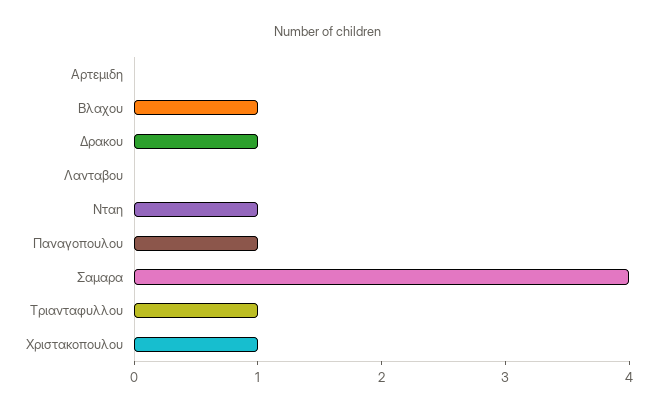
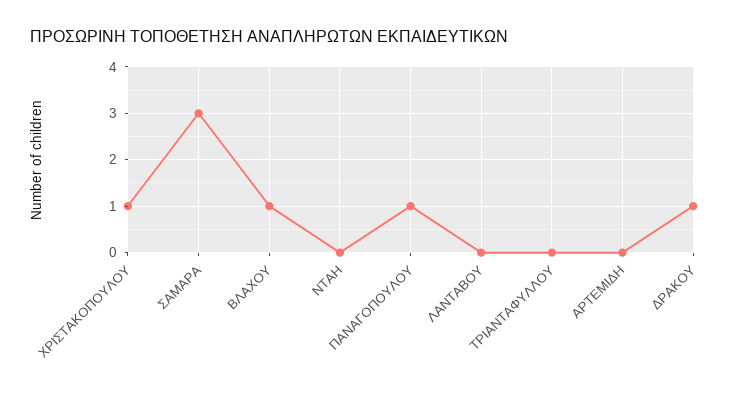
Νταη: 1 -> 0
Σαμαρα: 4 -> 3
Τριανταφυλλου: 1 -> 0

